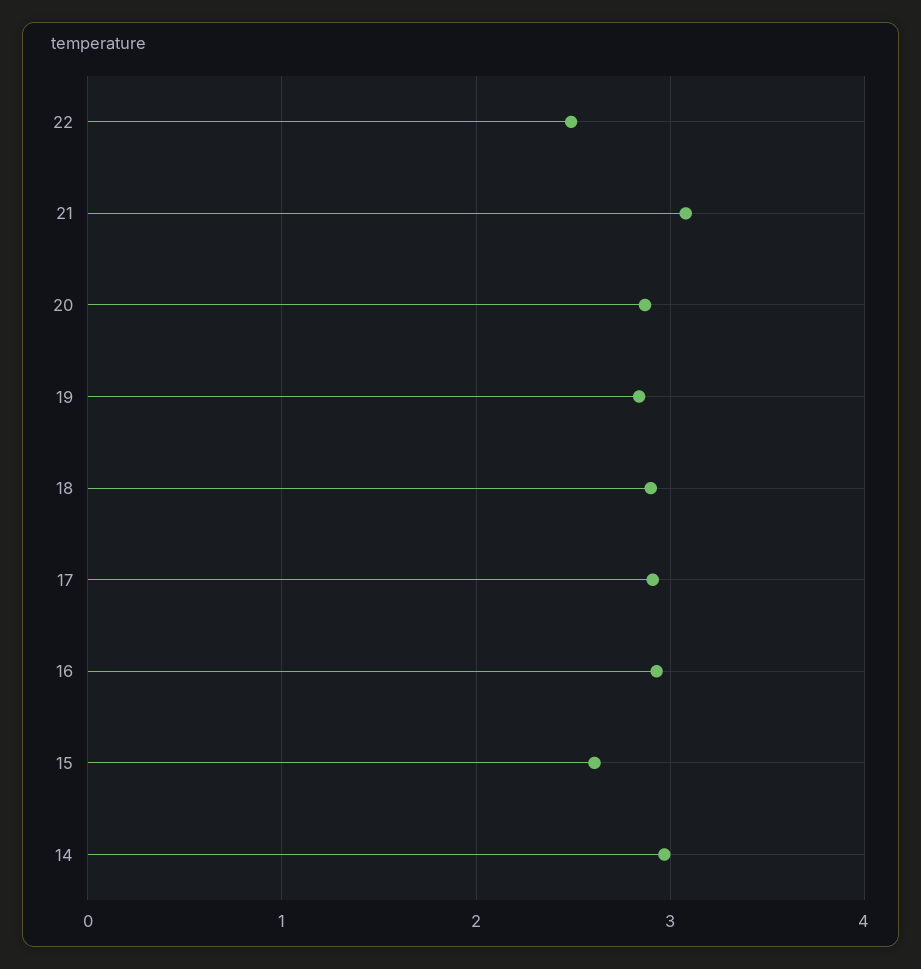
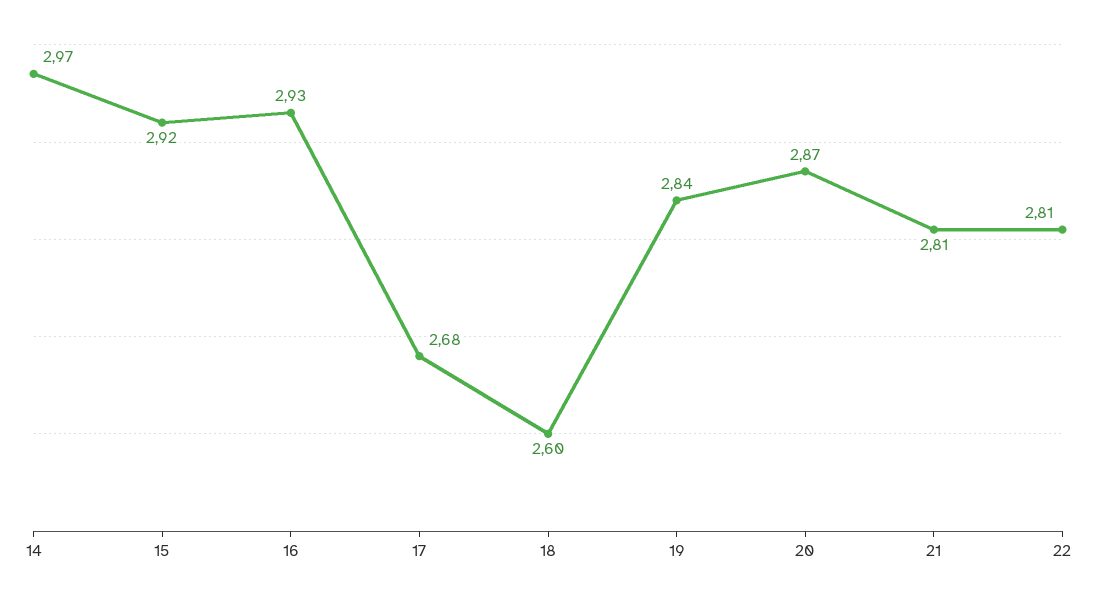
22: 2.5 -> 2.81
21: 3.1 -> 2.81
18: 2.9 -> 2.6
17: 2.9 -> 2.68
15: 2.6 -> 2.92

